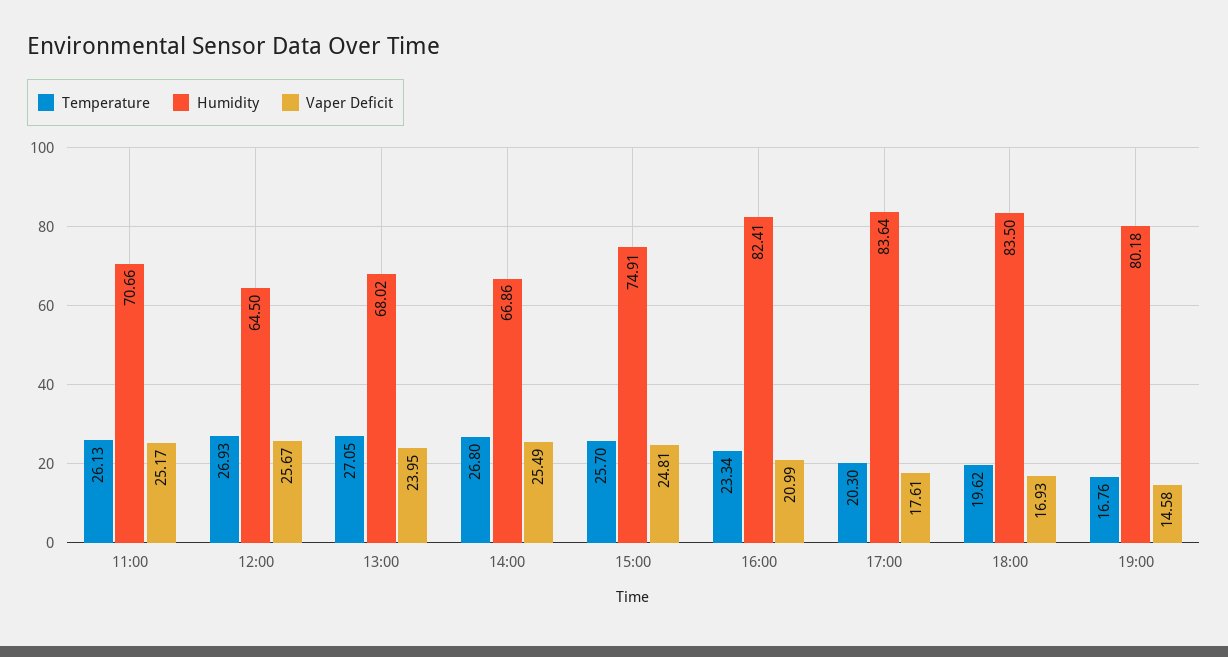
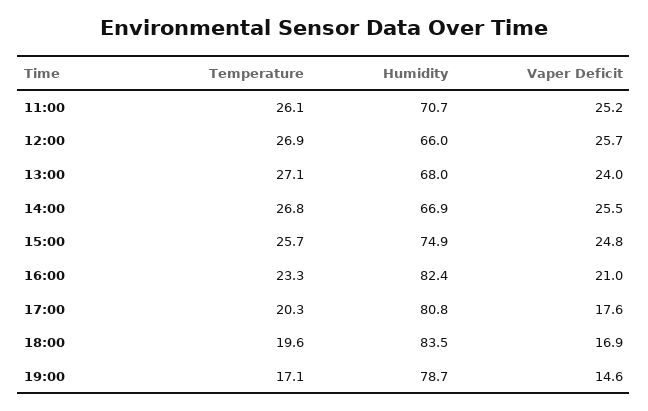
Humidity, 12:00: 64.5 -> 66
Humidity, 17:00: 83.64 -> 80.8
Temperature, 19:00: 16.76 -> 17.1
Humidity, 19:00: 80.18 -> 78.7

